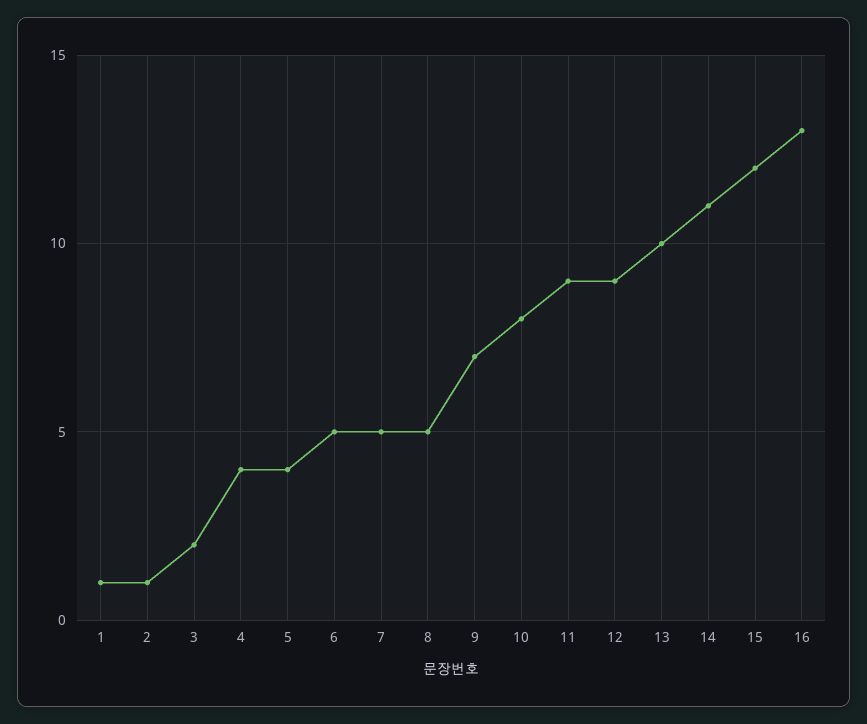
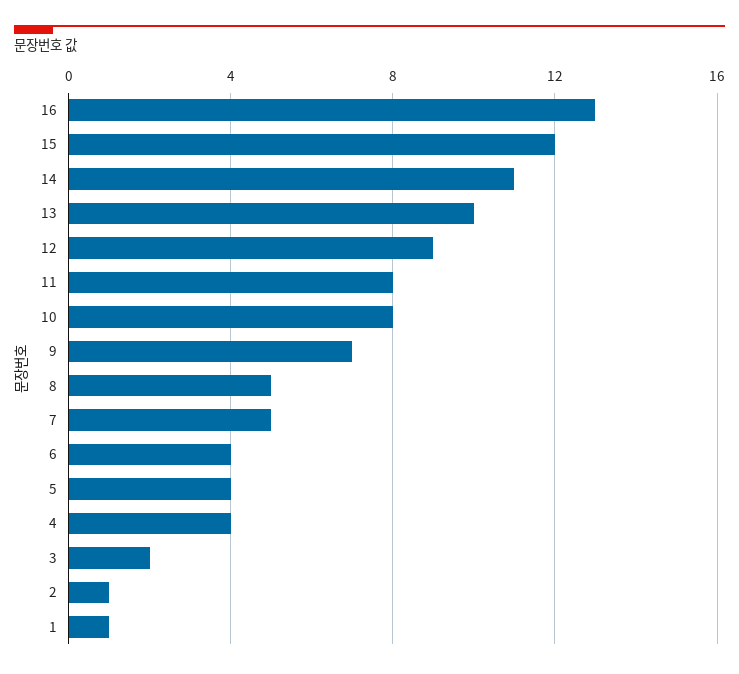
6: 5 -> 4
11: 9 -> 8

